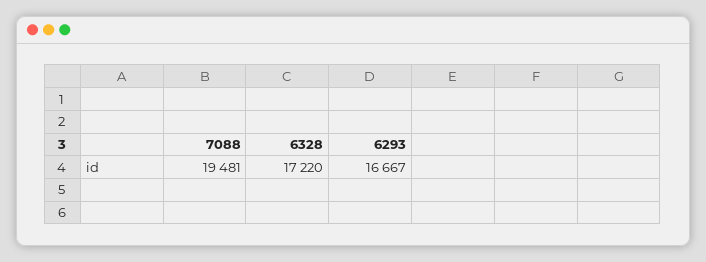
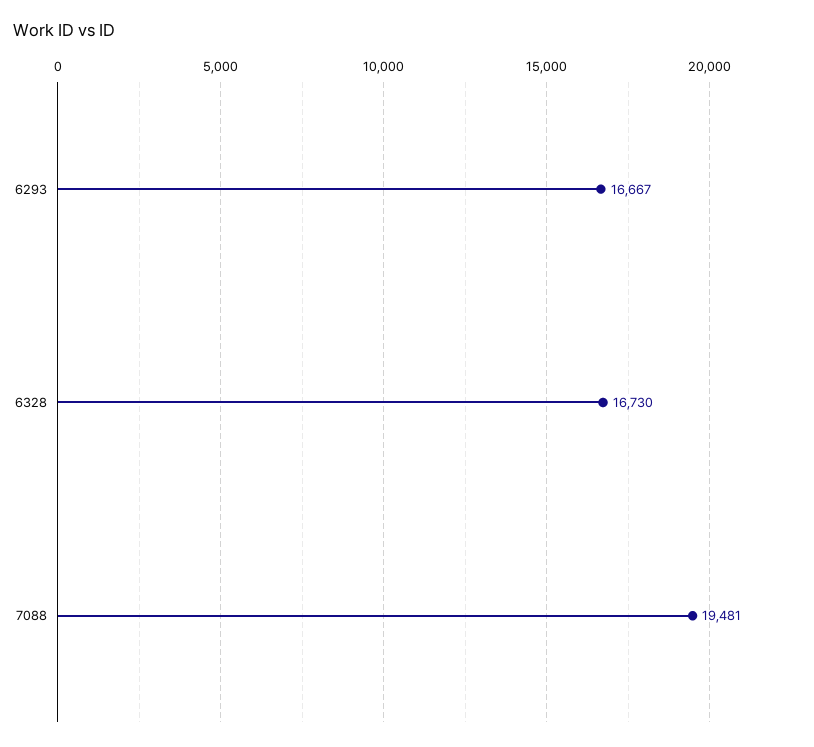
6328: 17220 -> 16730

